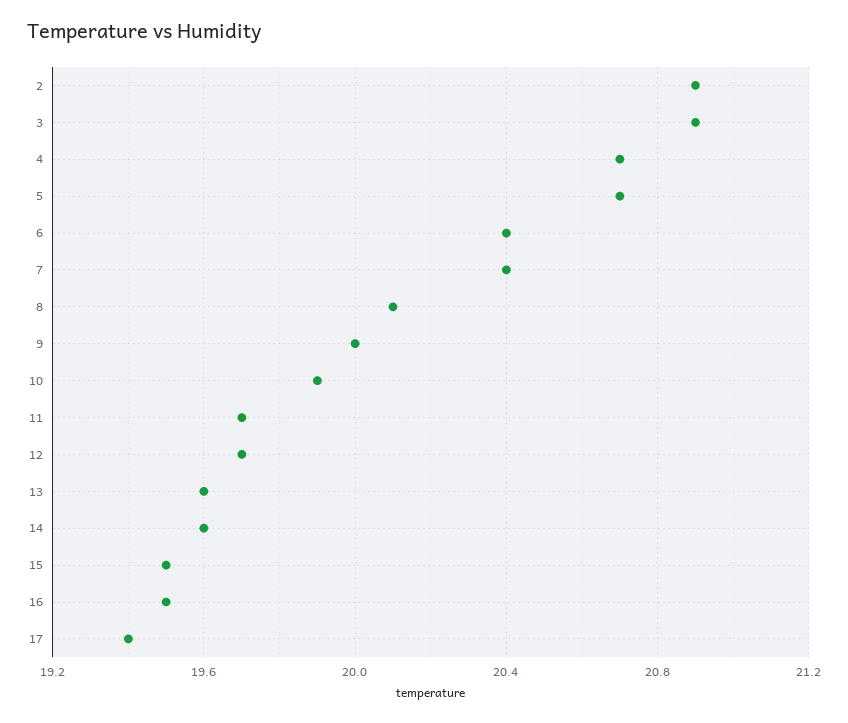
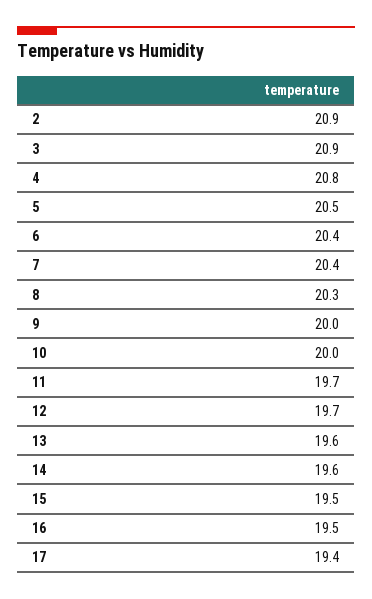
4: 20.7 -> 20.8
5: 20.7 -> 20.5
8: 20.1 -> 20.3
10: 19.9 -> 20

